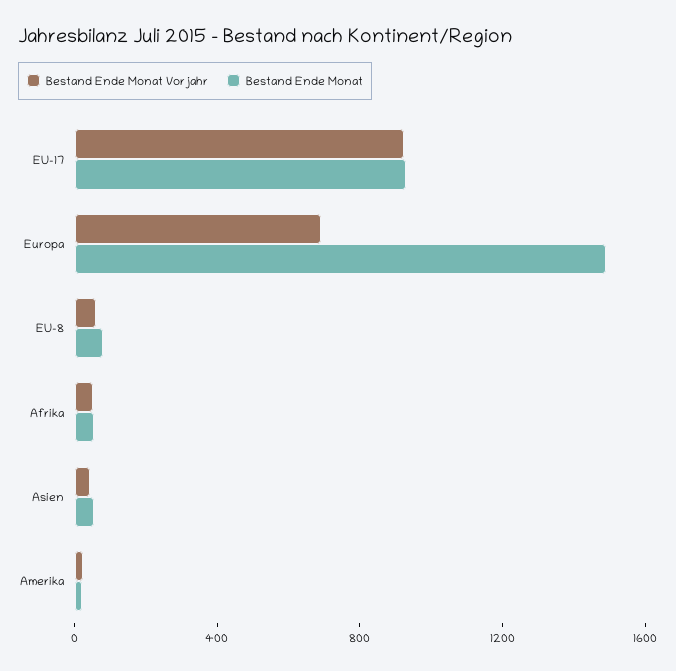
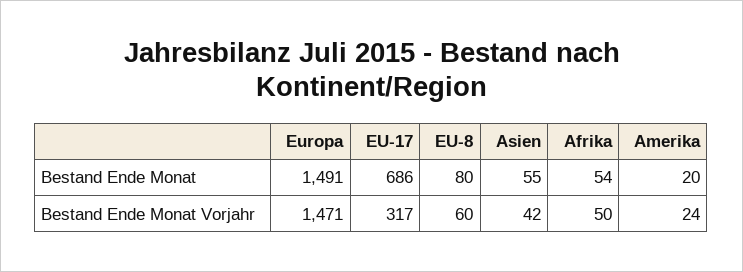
Bestand Ende Monat Vorjahr, EU-17: 900 -> 317
Bestand Ende Monat, EU-17: 900 -> 686
Bestand Ende Monat Vorjahr, Europa: 700 -> 1471

